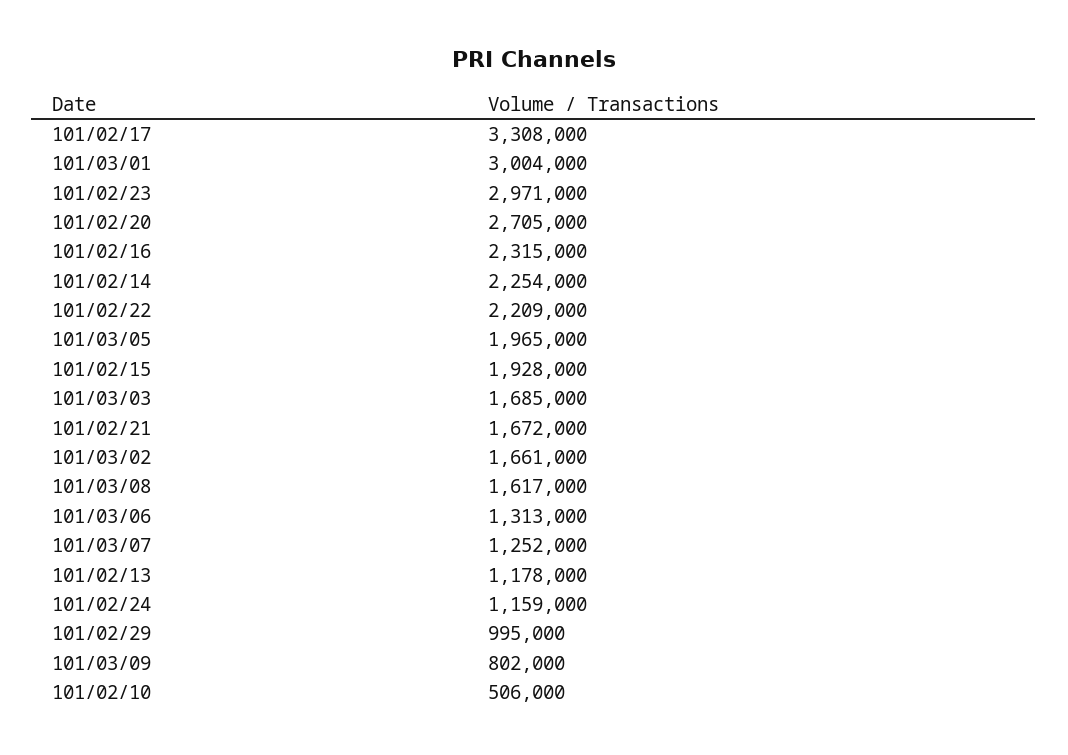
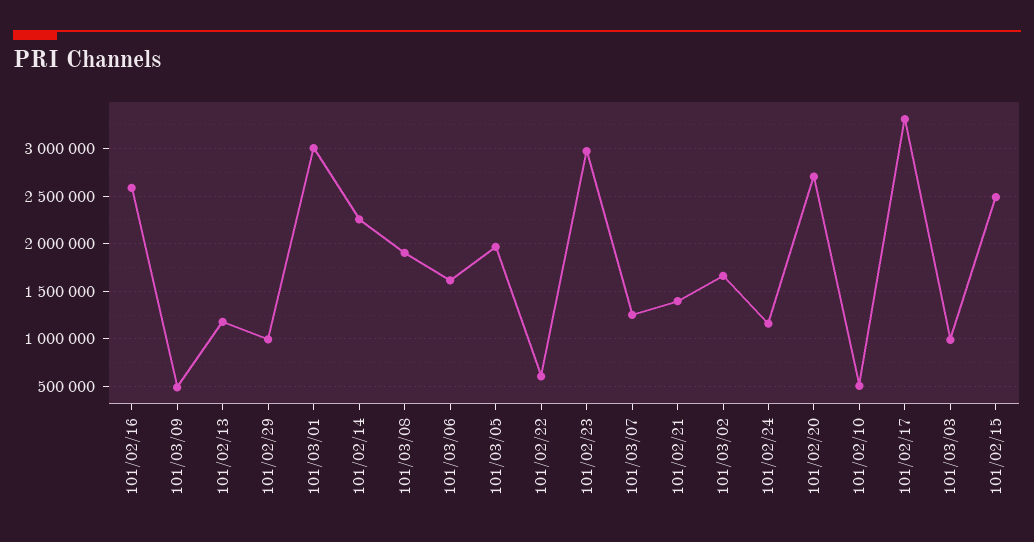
101/02/16: 2315000 -> 2600000
101/02/22: 2209000 -> 600000
101/02/15: 1928000 -> 2500000
101/03/03: 1685000 -> 1000000
101/02/21: 1672000 -> 1400000
101/03/08: 1617000 -> 1900000
101/03/06: 1313000 -> 1600000
101/03/09: 802000 -> 500000

